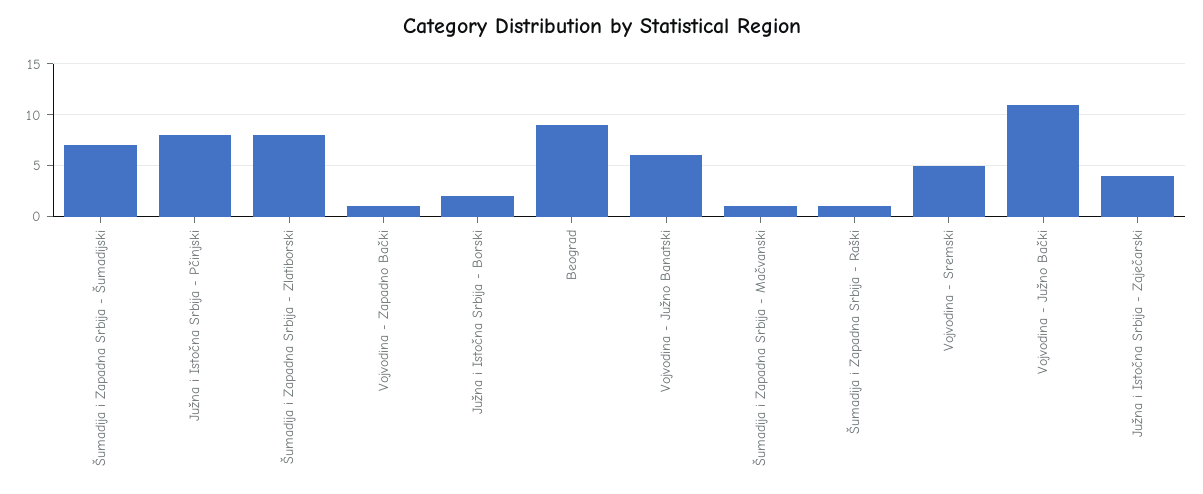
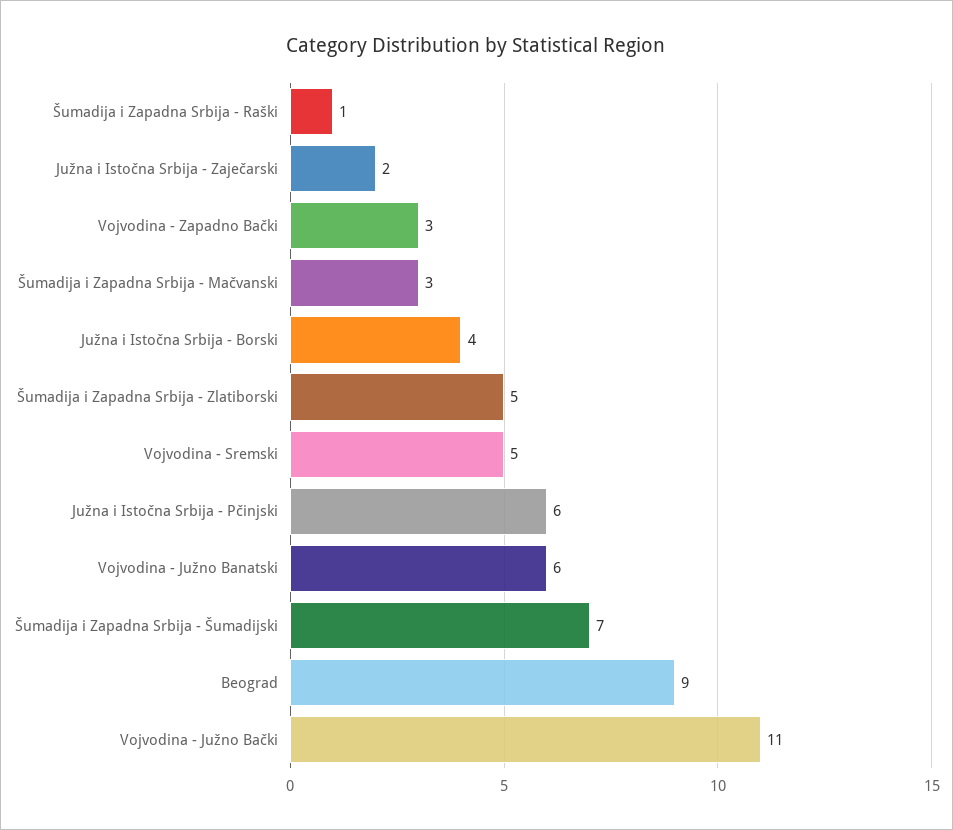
Južna i Istočna Srbija - Pčinjski: 8 -> 6
Šumadija i Zapadna Srbija - Zlatiborski: 8 -> 5
Vojvodina - Zapadno Bački: 1 -> 3
Južna i Istočna Srbija - Borski: 2 -> 4
Šumadija i Zapadna Srbija - Mačvanski: 1 -> 3
Južna i Istočna Srbija - Zaječarski: 4 -> 2

